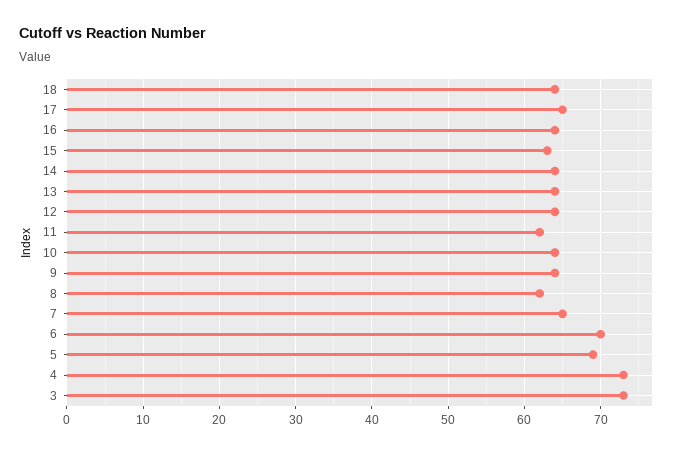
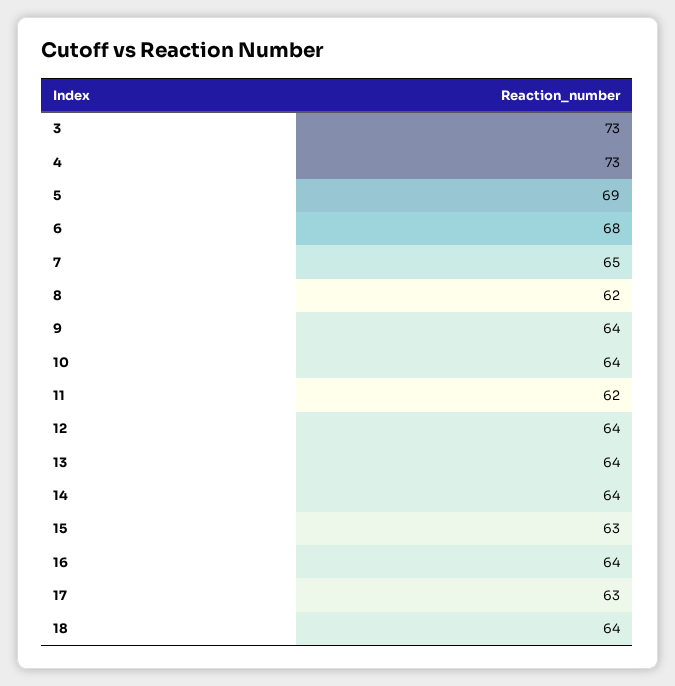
17: 65 -> 63
6: 70 -> 68

